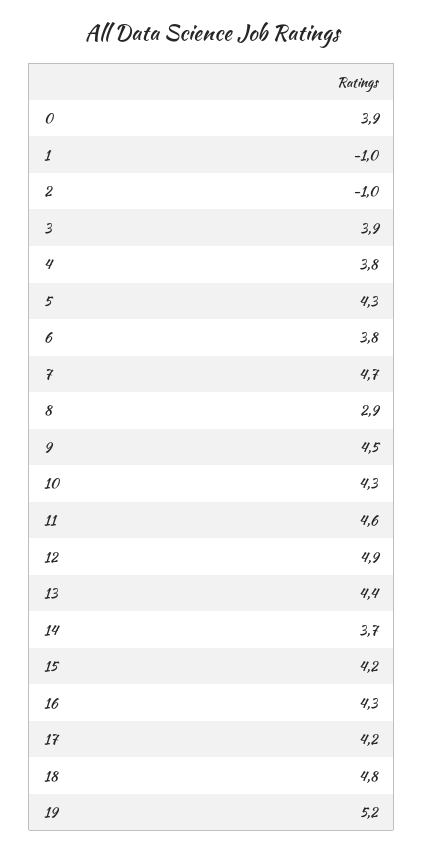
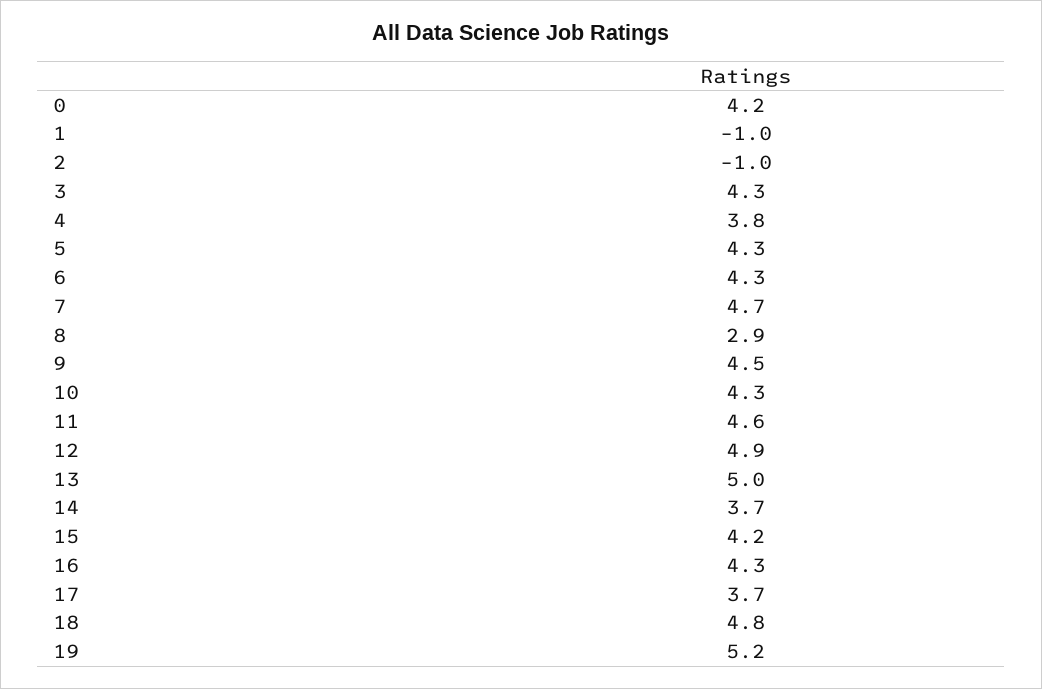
0: 3.9 -> 4.2
3: 3.9 -> 4.3
6: 3.8 -> 4.3
13: 4.4 -> 5
17: 4.2 -> 3.7

